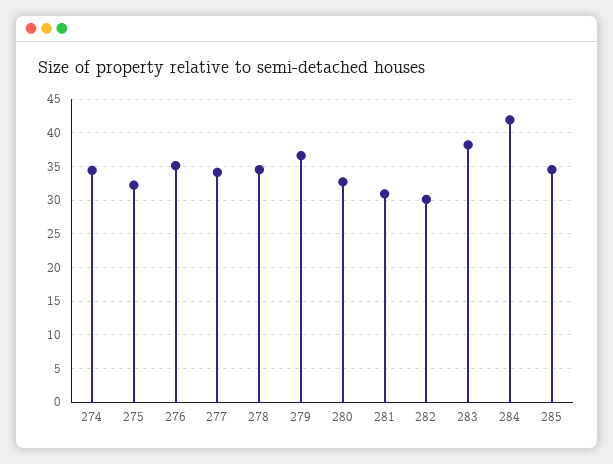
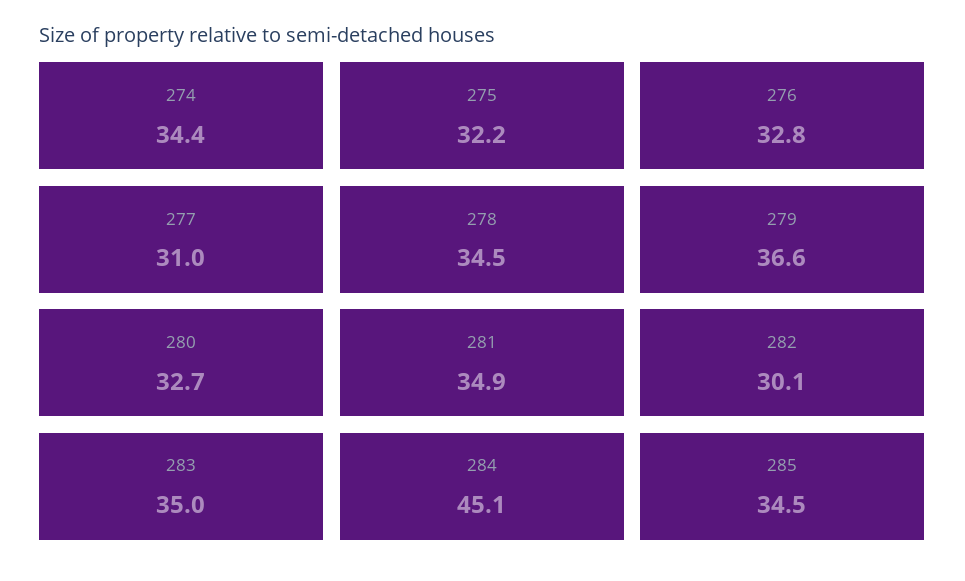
276: 35 -> 32.8
277: 34 -> 31
281: 31 -> 34.9
283: 38 -> 35
284: 42 -> 45.1

